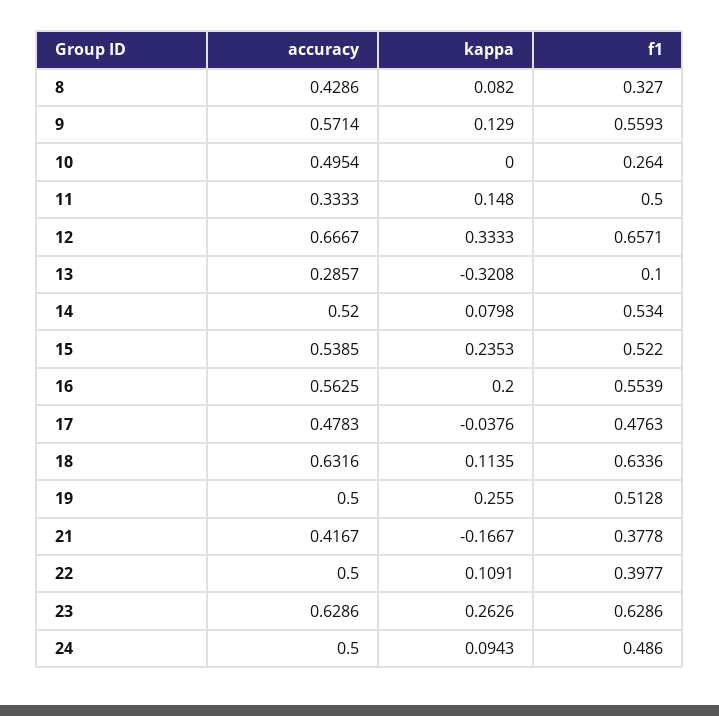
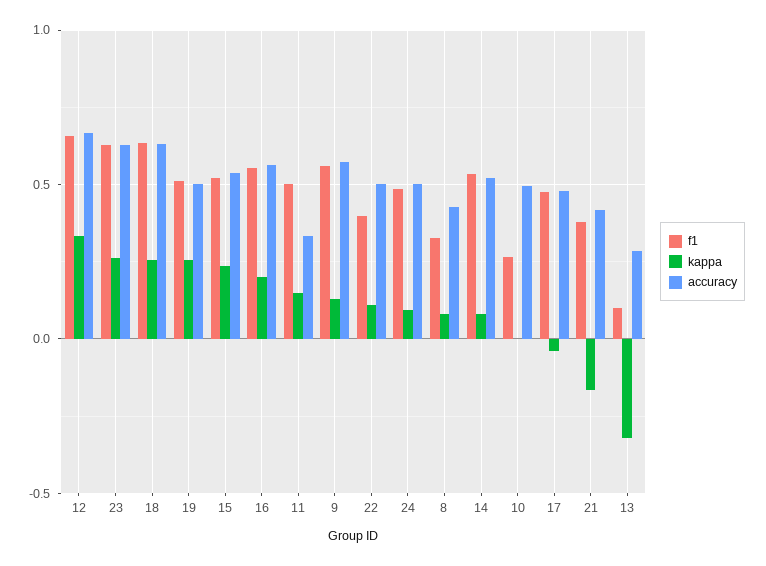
kappa, 18: 0.1135 -> 0.25

